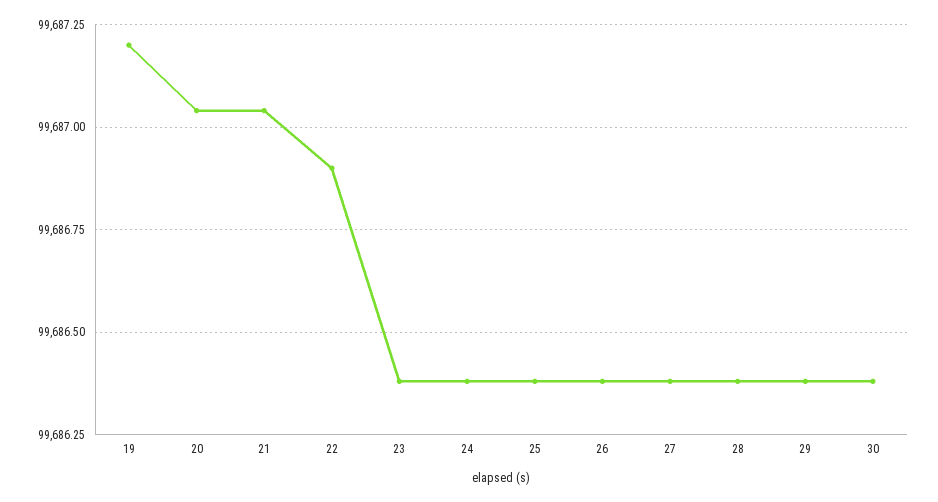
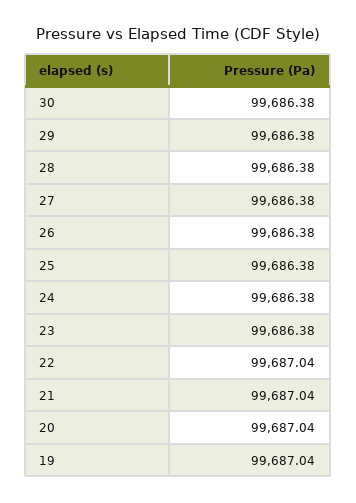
19: 99687.2 -> 99687.04
22: 99686.9 -> 99687.04

